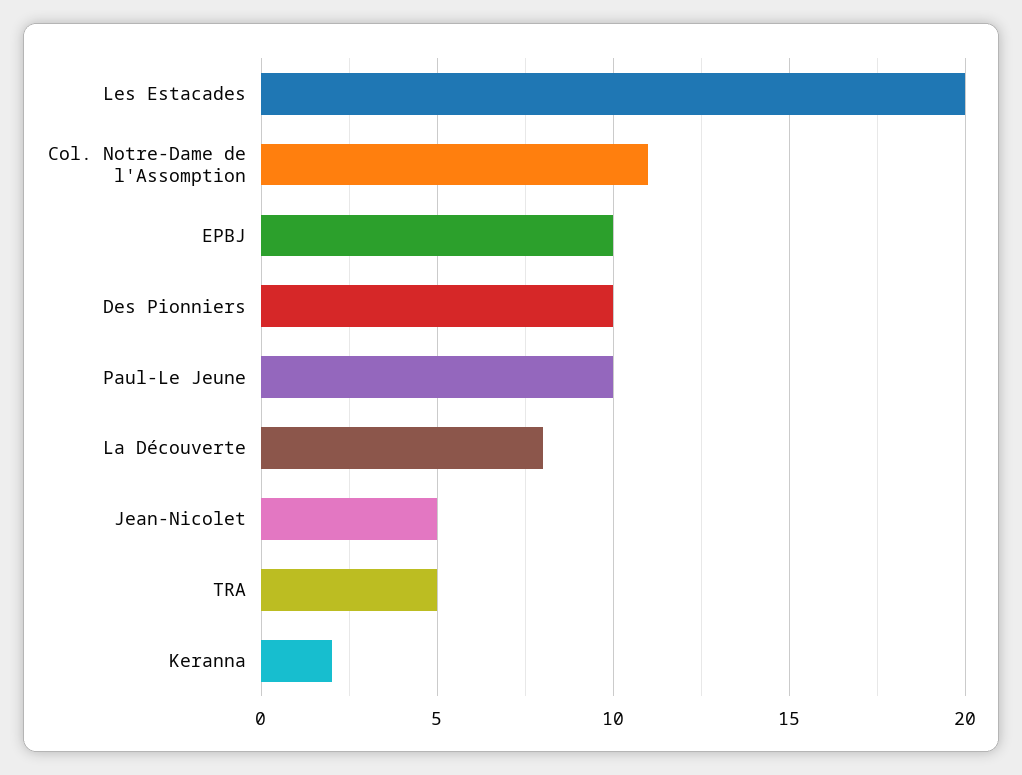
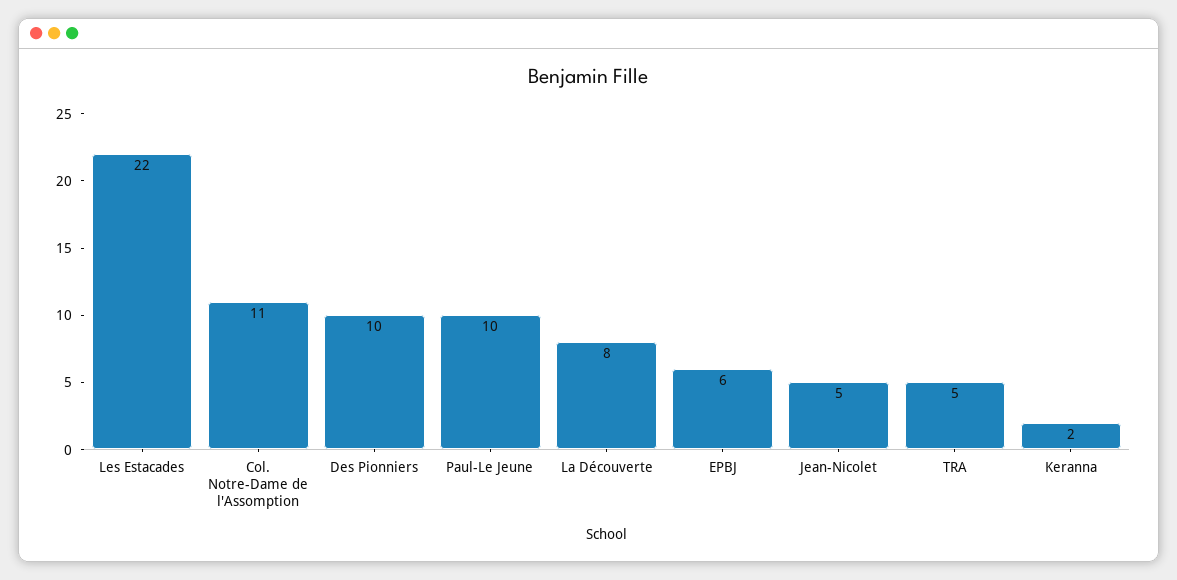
Les Estacades: 20 -> 22
EPBJ: 10 -> 6

